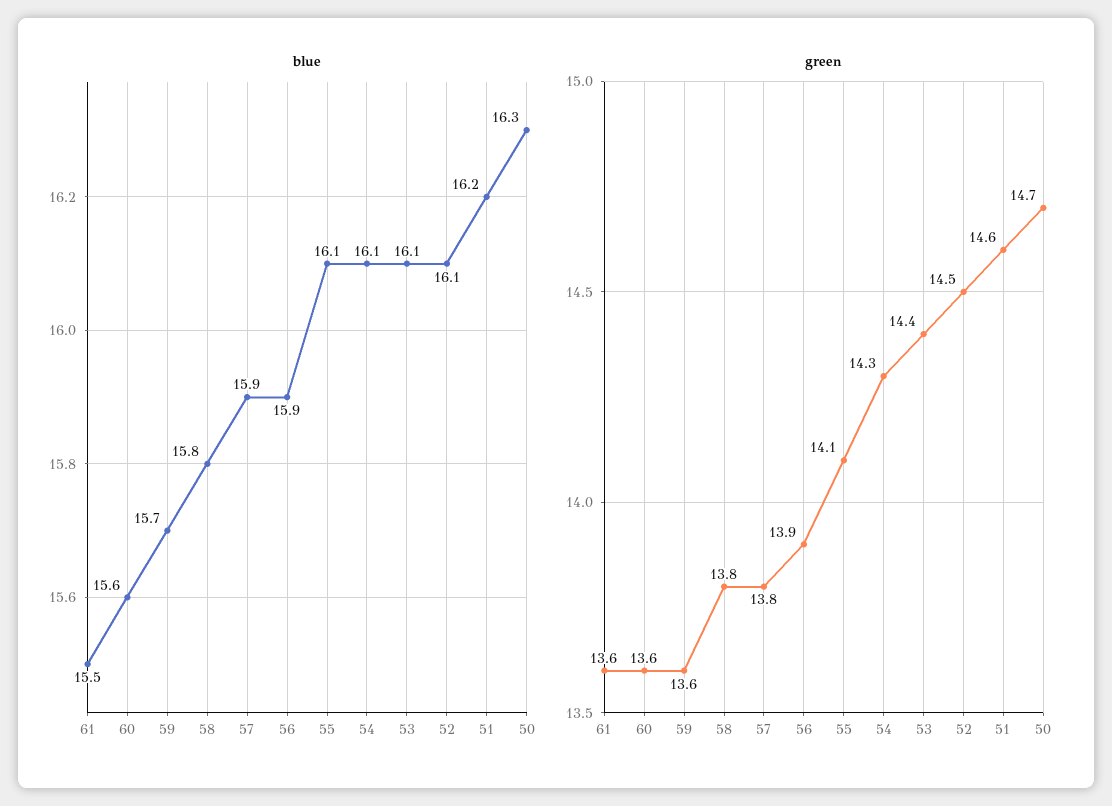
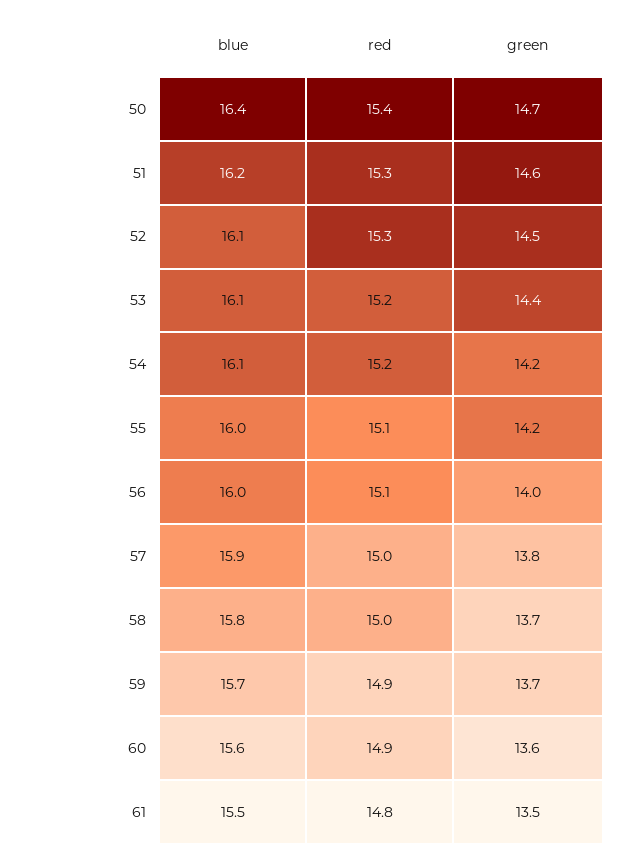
blue, 56: 15.9 -> 16
blue, 55: 16.1 -> 16
blue, 50: 16.3 -> 16.4
green, 61: 13.6 -> 13.5
green, 59: 13.6 -> 13.7
green, 58: 13.8 -> 13.7
green, 56: 13.9 -> 14
green, 55: 14.1 -> 14.2
green, 54: 14.3 -> 14.2
red, 50: none -> 15.4
red, 51: none -> 15.3
red, 52: none -> 15.3
red, 53: none -> 15.2
red, 54: none -> 15.2
red, 55: none -> 15.1
red, 56: none -> 15.1
red, 57: none -> 15
red, 58: none -> 15
red, 59: none -> 14.9
red, 60: none -> 14.9
red, 61: none -> 14.8

